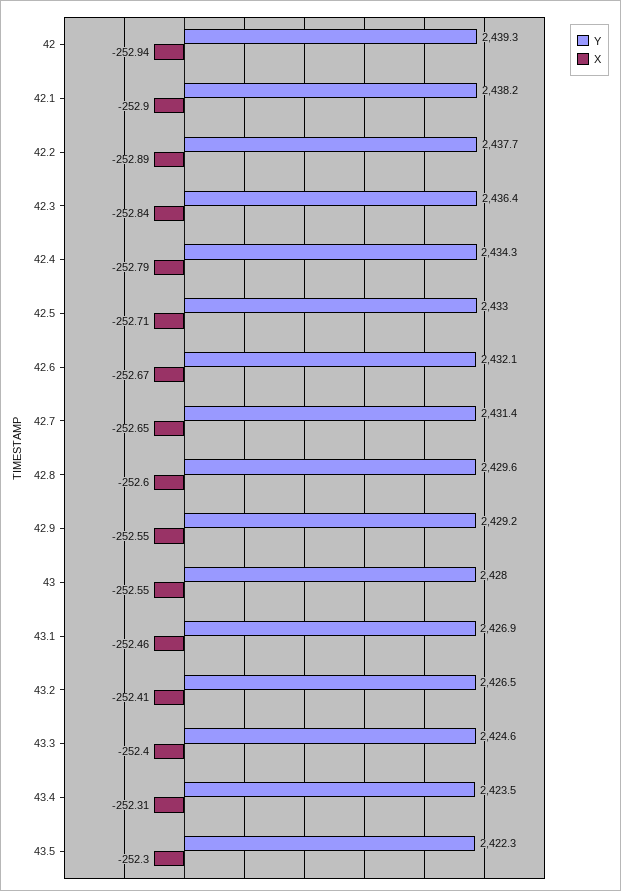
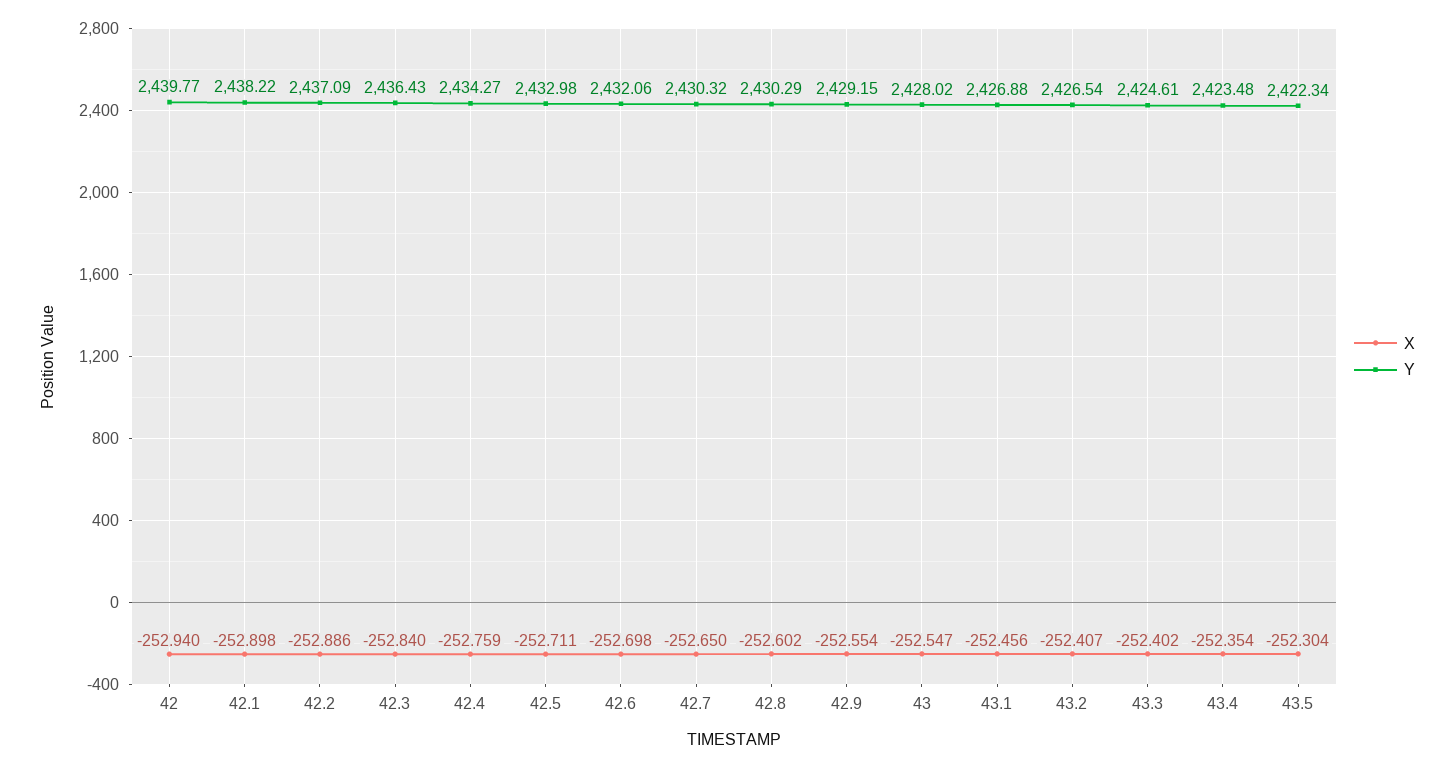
Y, 42: 2439.3 -> 2439.77
Y, 42.2: 2437.7 -> 2437.09
X, 42.4: -252.79 -> -252.759
X, 42.6: -252.67 -> -252.698
Y, 42.7: 2431.4 -> 2430.32
Y, 42.8: 2429.6 -> 2430.29
X, 43.4: -252.31 -> -252.354

